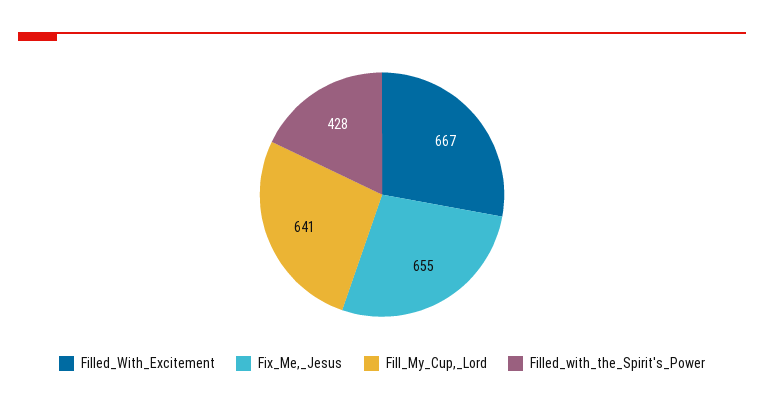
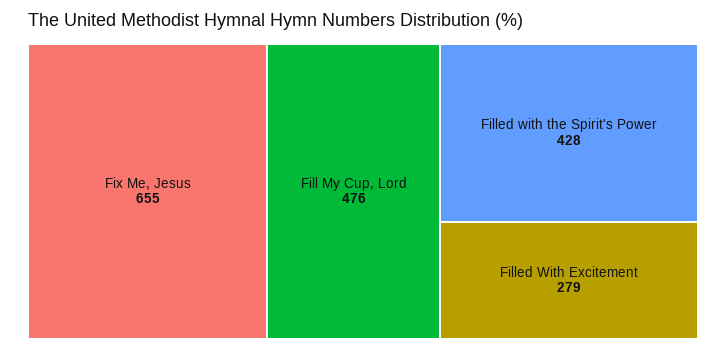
Filled_With_Excitement: 667 -> 279
Fill_My_Cup,_Lord: 641 -> 476

